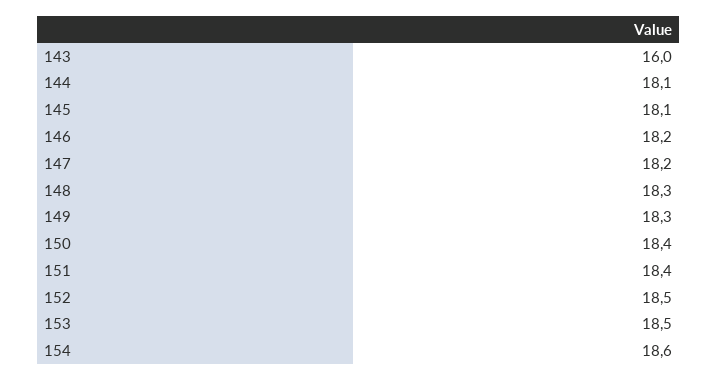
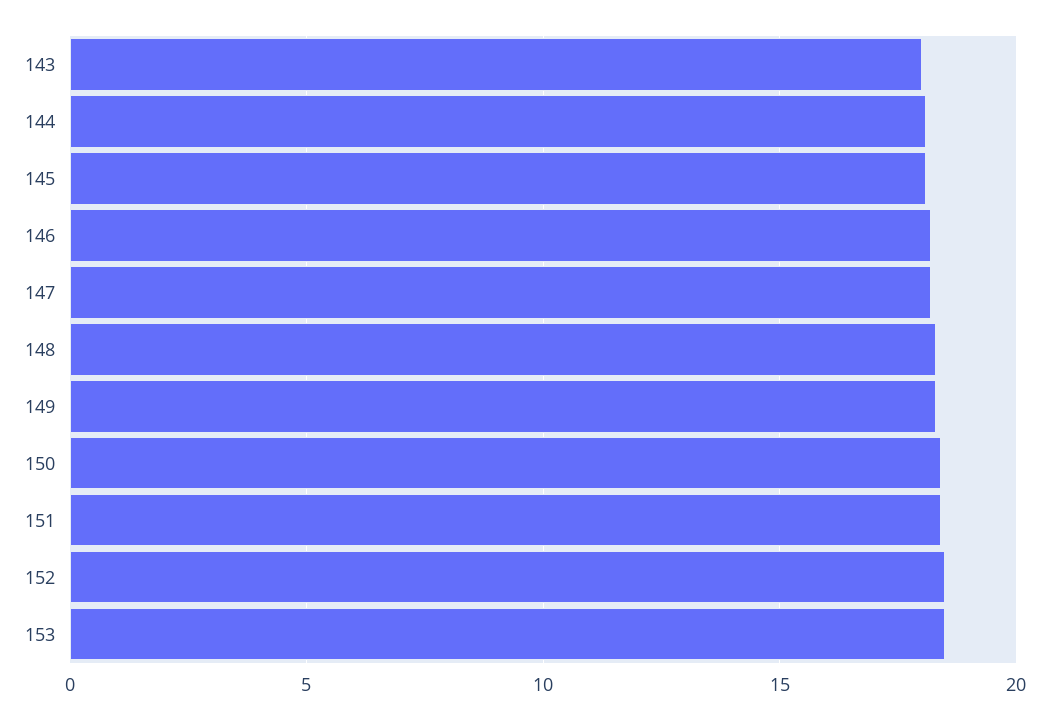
143: 16 -> 18
154: 18.6 -> none

